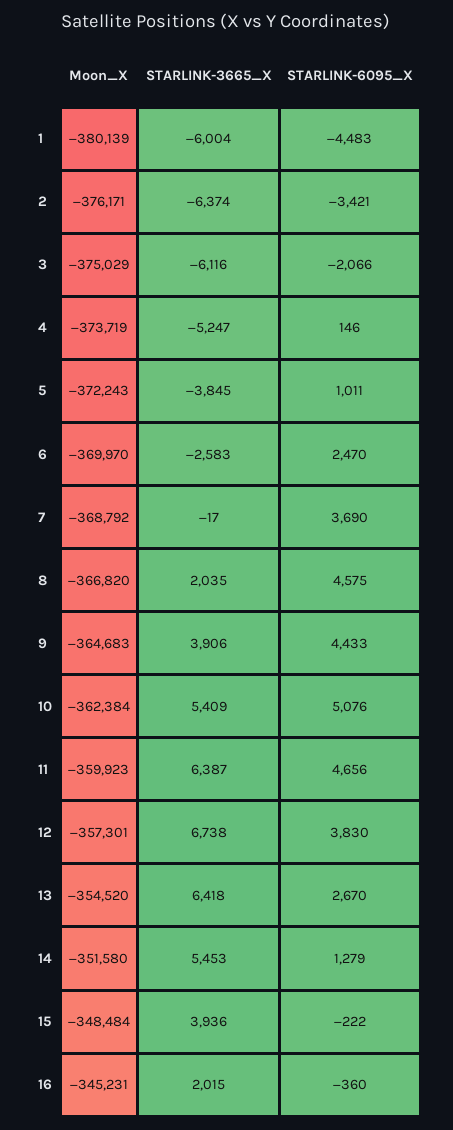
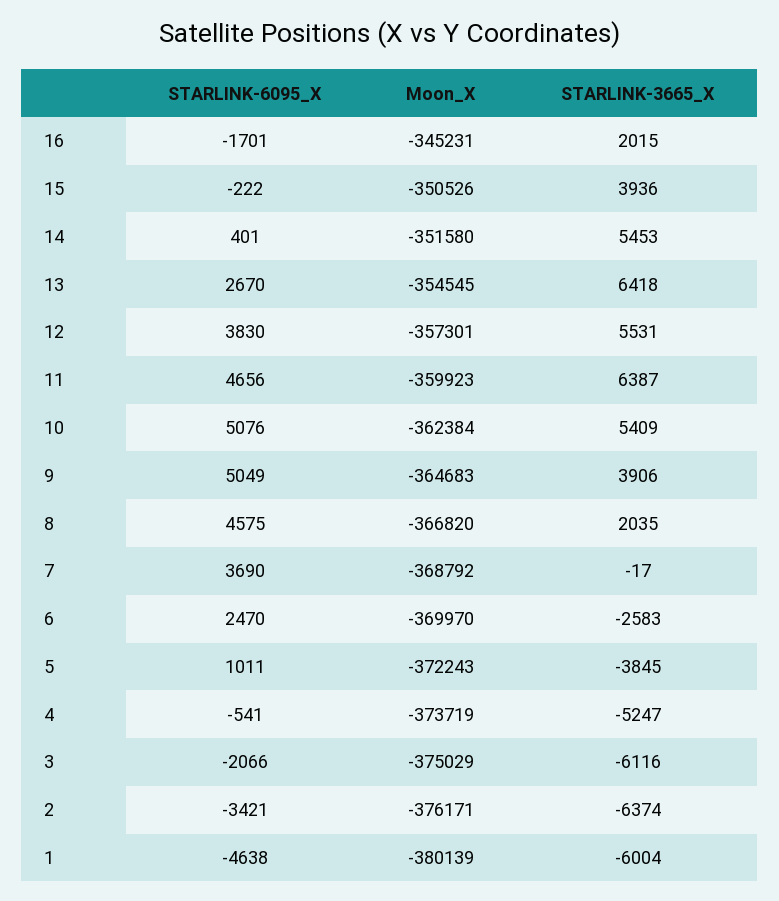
STARLINK-6095_X, 1: -4483 -> -4638
STARLINK-6095_X, 4: 146 -> -541
STARLINK-6095_X, 9: 4433 -> 5049
STARLINK-3665_X, 12: 6738 -> 5531
Moon_X, 13: -354520 -> -354545
STARLINK-6095_X, 14: 1279 -> 401
Moon_X, 15: -348484 -> -350526
STARLINK-6095_X, 16: -360 -> -1701

